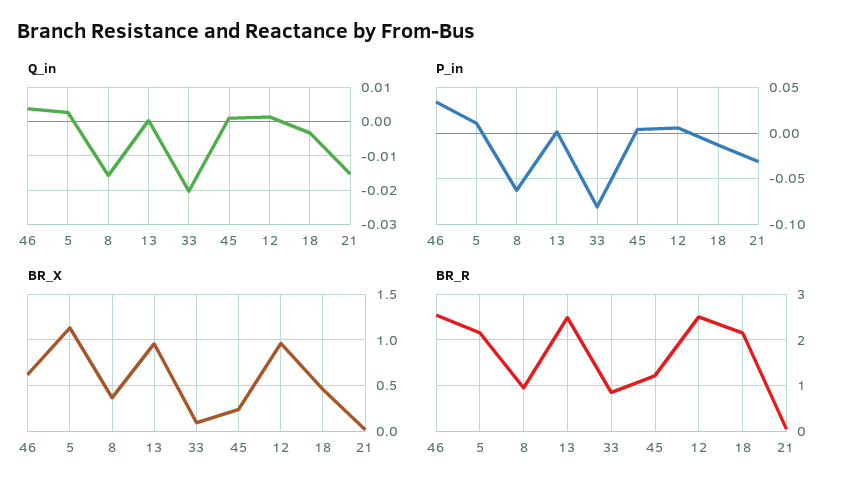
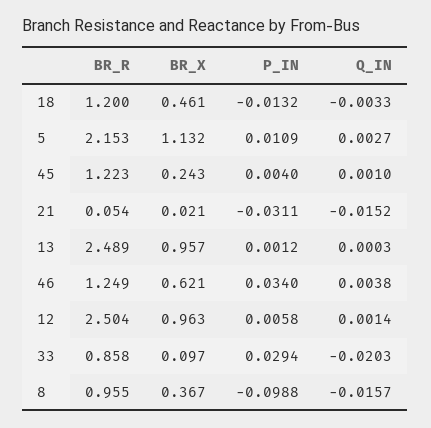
P_in, 8: -0.06 -> -0.0988
P_in, 33: -0.08 -> 0.0294
BR_R, 46: 2.6 -> 1.249
BR_R, 18: 2.2 -> 1.2

